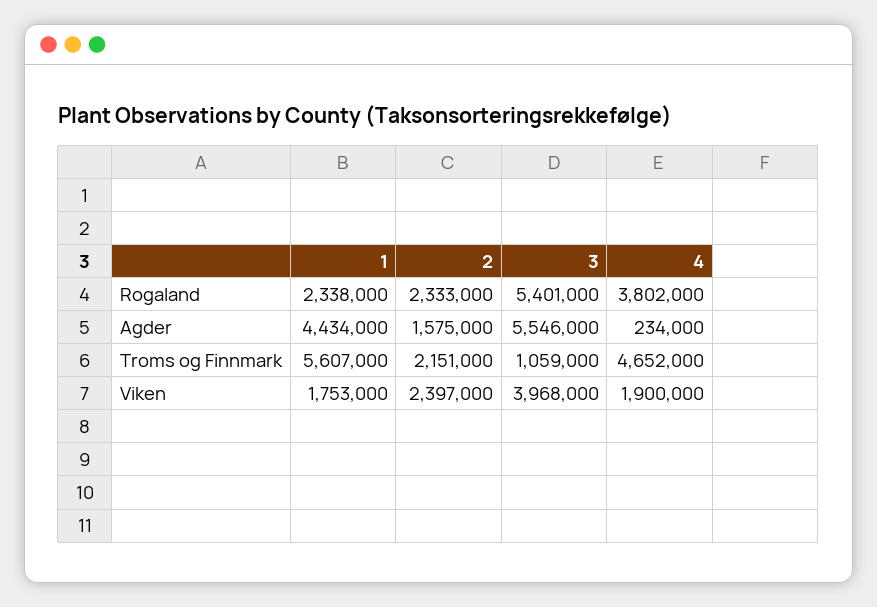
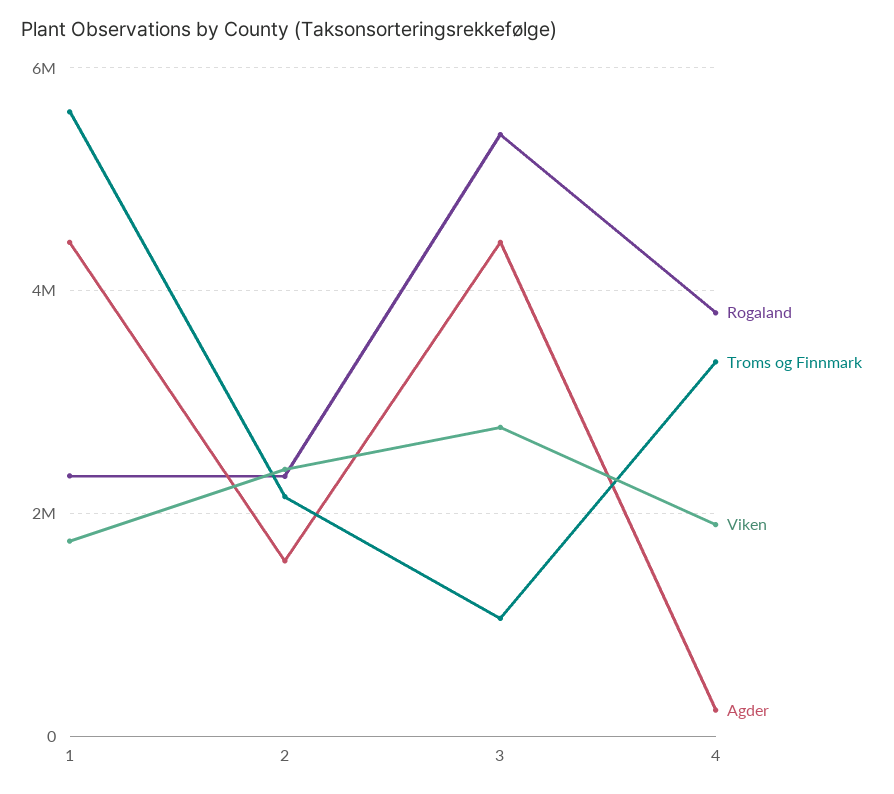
Agder, 3: 5546000 -> 4400000
Troms og Finnmark, 4: 4652000 -> 3400000
Viken, 3: 3968000 -> 2800000

